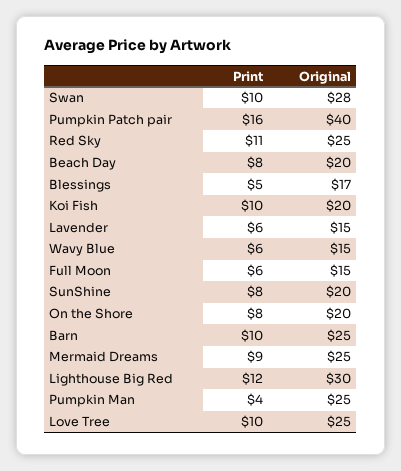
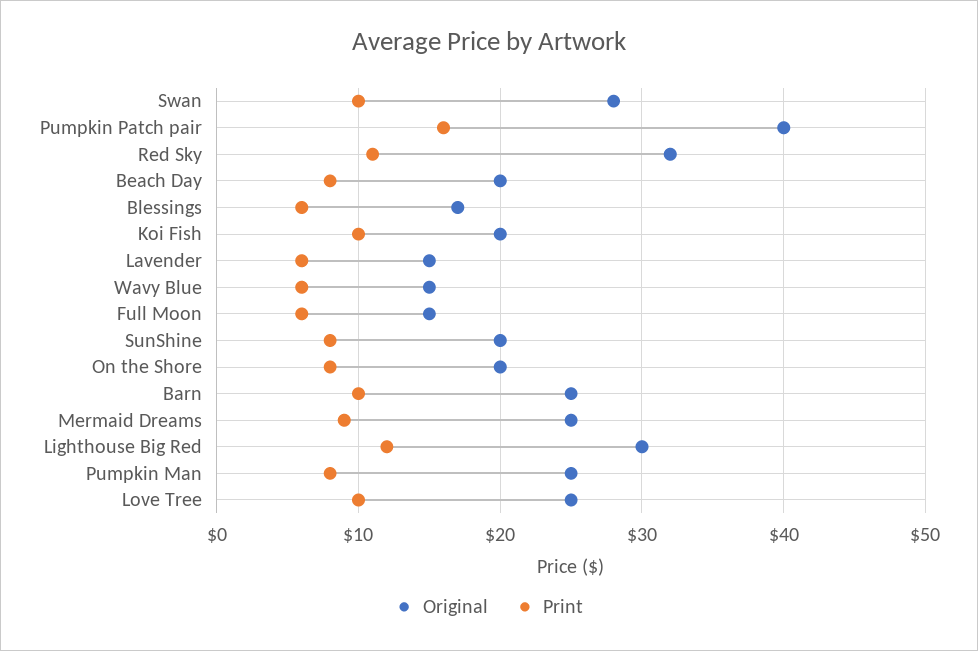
Original, Red Sky: 25 -> 32
Print, Blessings: 5 -> 6
Print, Pumpkin Man: 4 -> 8

